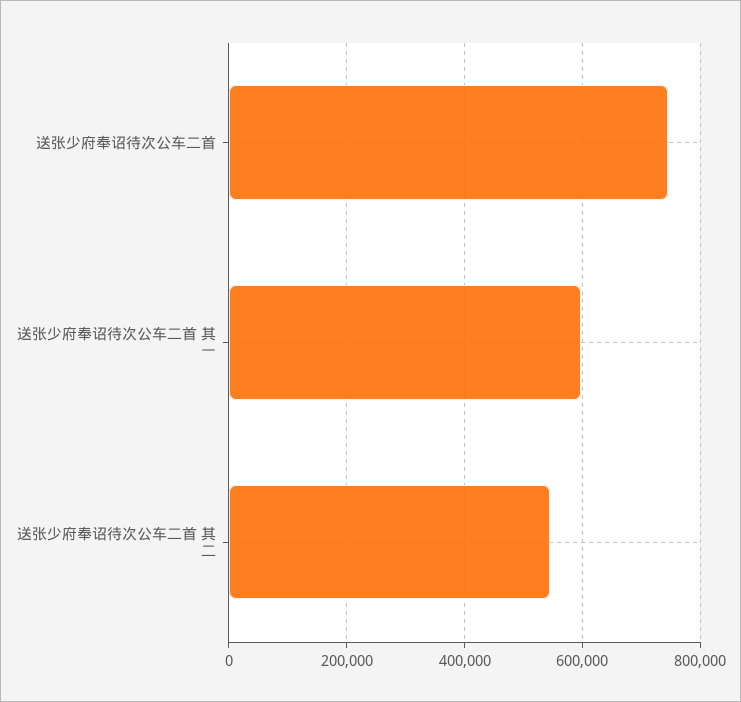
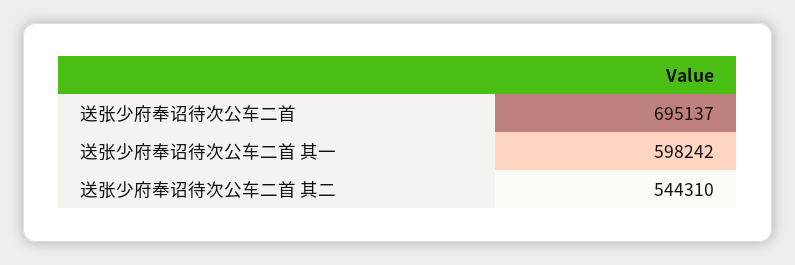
送张少府奉诏待次公车二首: 740000 -> 695137

